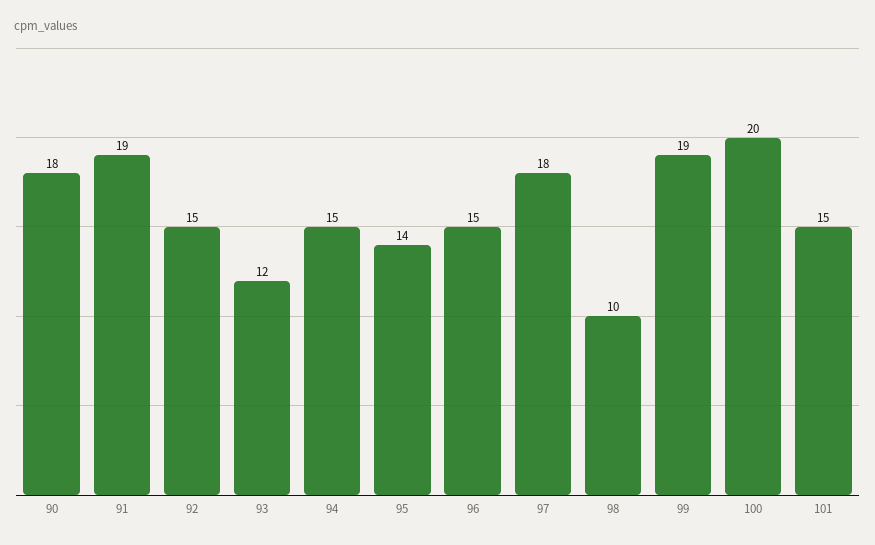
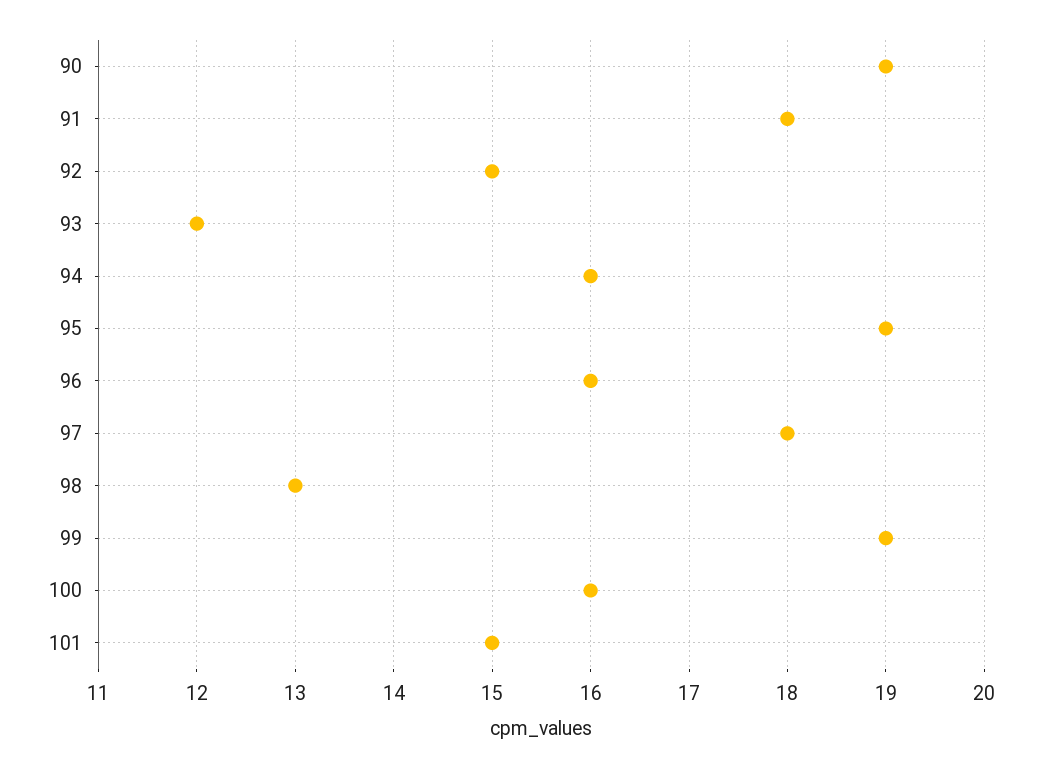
90: 18 -> 19
91: 19 -> 18
94: 15 -> 16
95: 14 -> 19
96: 15 -> 16
98: 10 -> 13
100: 20 -> 16

